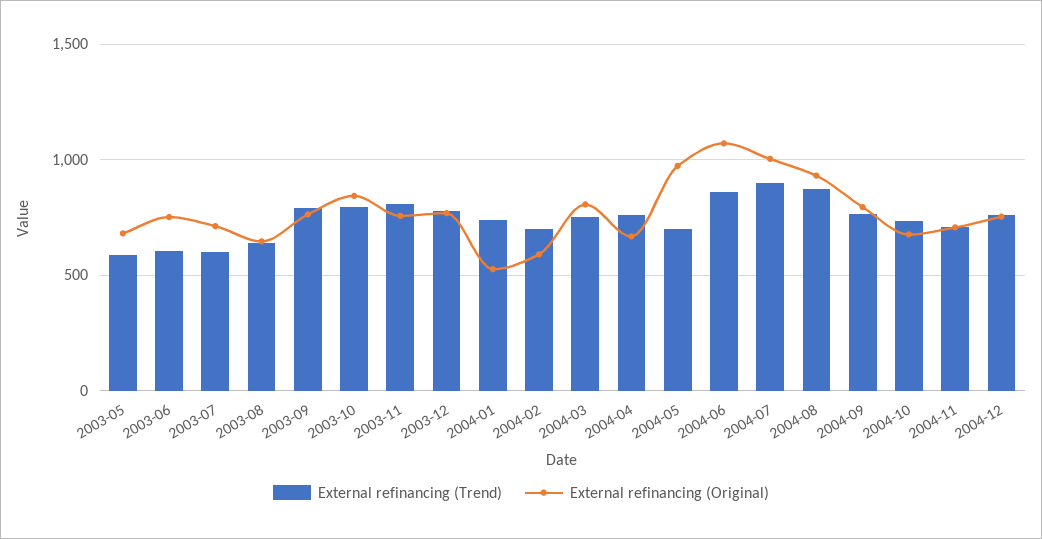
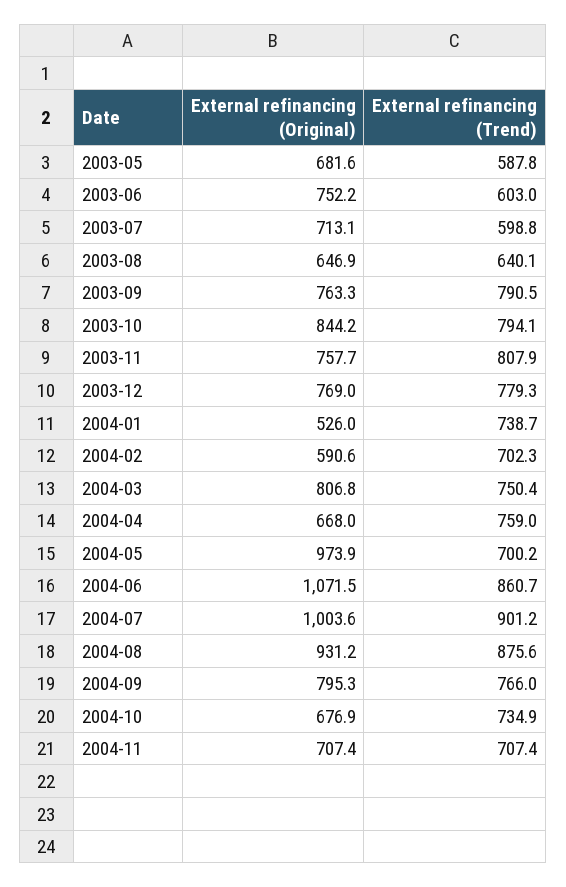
External refinancing (Trend), 2004-12: 750 -> none
External refinancing (Original), 2004-12: 750 -> none

